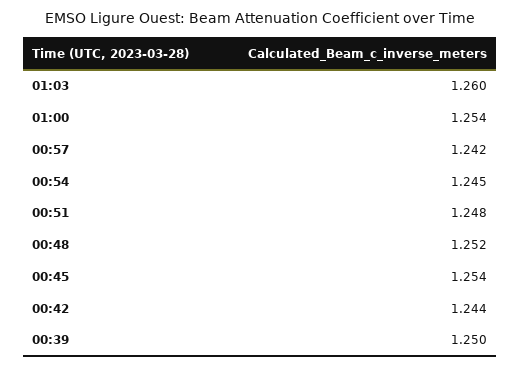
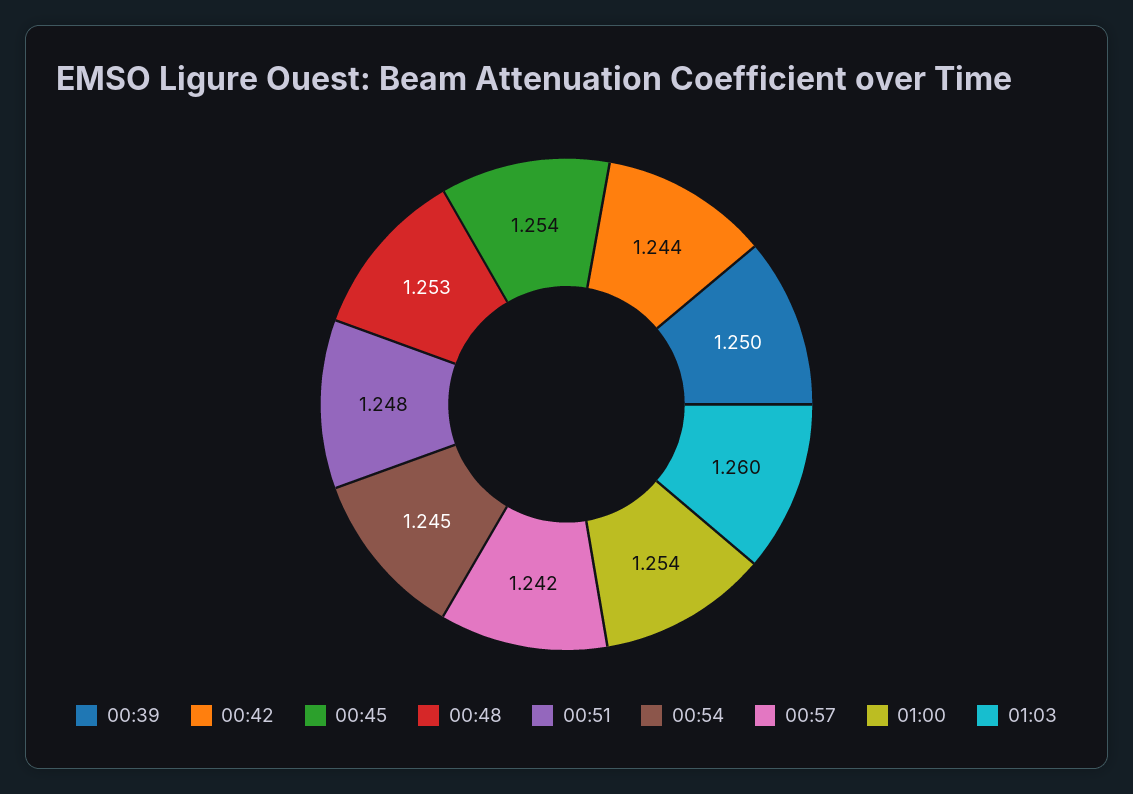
00:48: 1.252 -> 1.253

